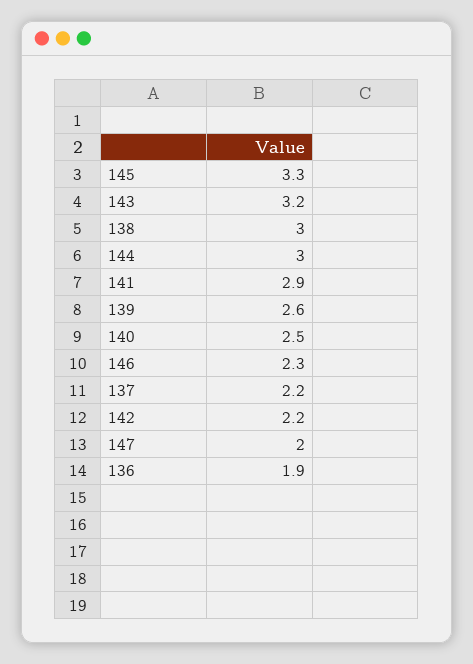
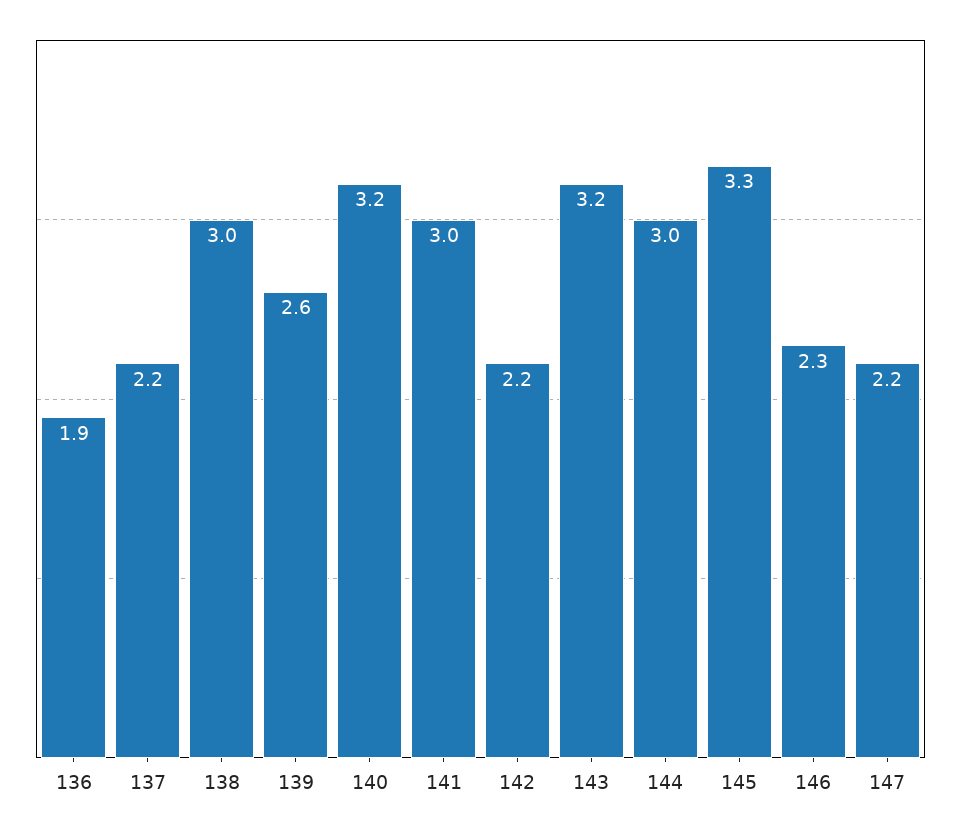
141: 2.9 -> 3
140: 2.5 -> 3.2
147: 2 -> 2.2

